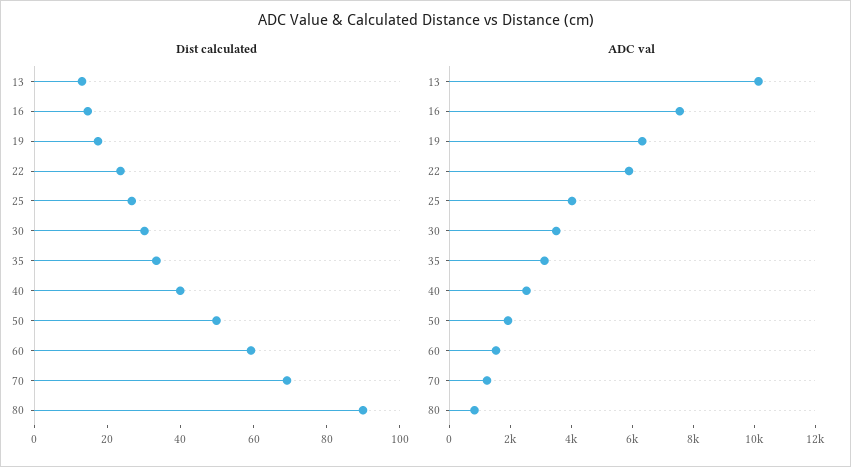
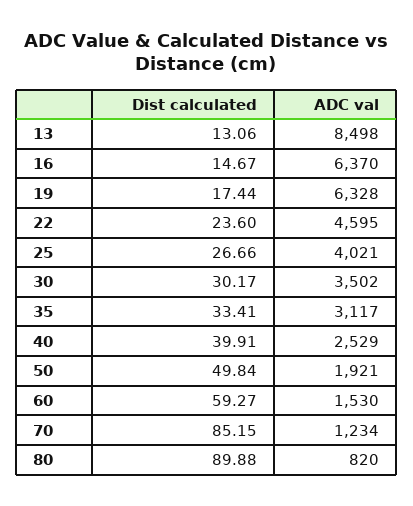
Dist calculated, 70: 70 -> 85.15
ADC val, 13: 10000 -> 8498
ADC val, 16: 7500 -> 6370
ADC val, 22: 6000 -> 4595

